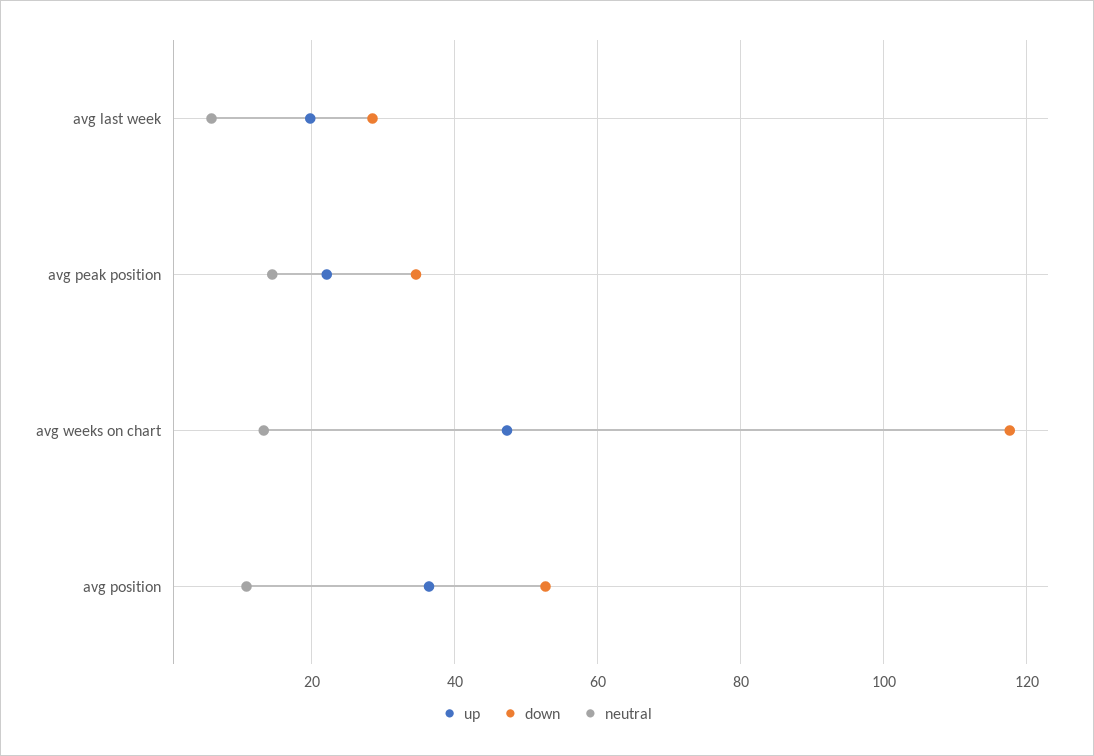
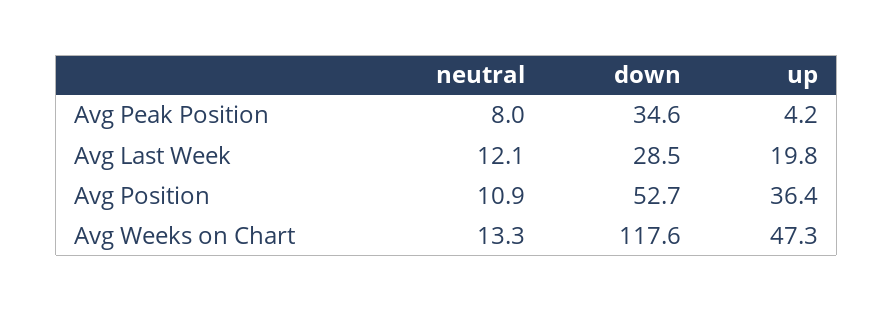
neutral, avg last week: 6 -> 12.1
up, avg peak position: 22 -> 4.2
neutral, avg peak position: 14 -> 8

